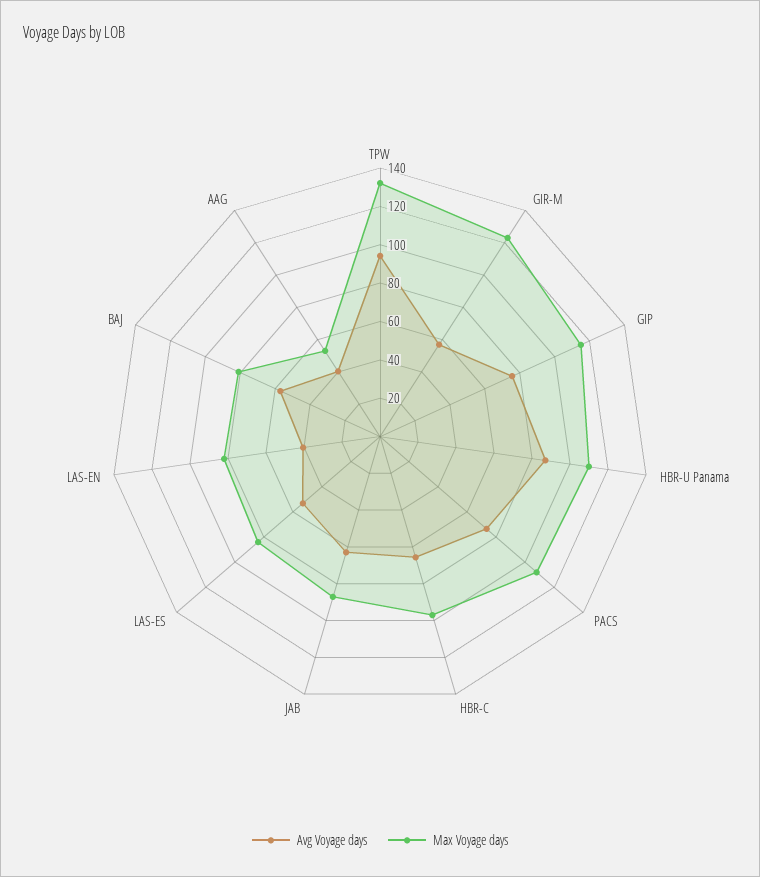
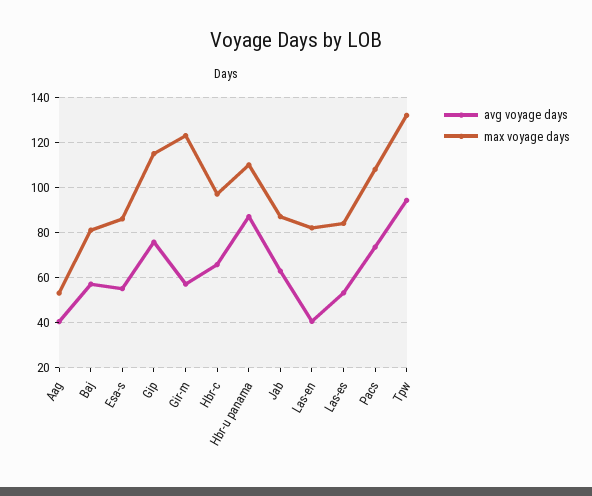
Avg Voyage days, Esa-s: none -> 55
Max Voyage days, Esa-s: none -> 85

